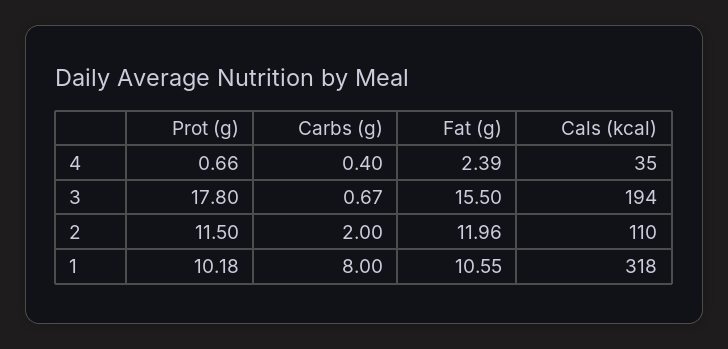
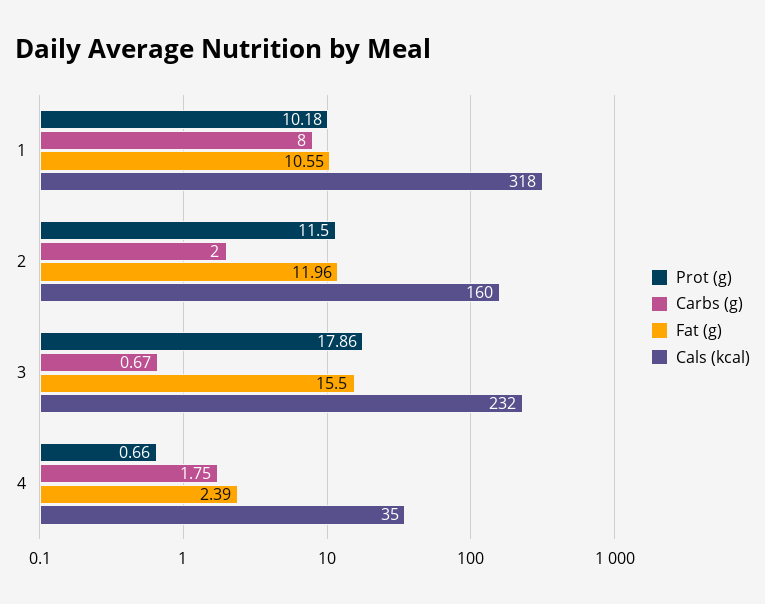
Carbs (g), 4: 0.4 -> 1.75
Prot (g), 3: 17.8 -> 17.86
Cals (kcal), 3: 194 -> 232
Cals (kcal), 2: 110 -> 160

